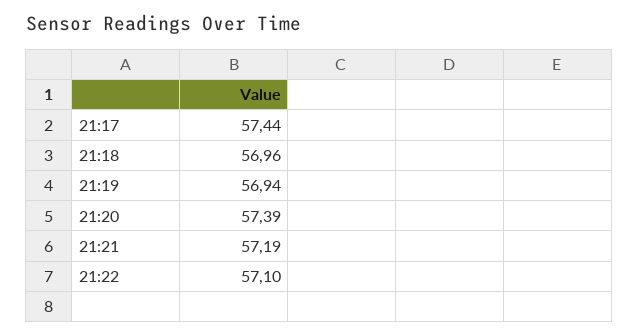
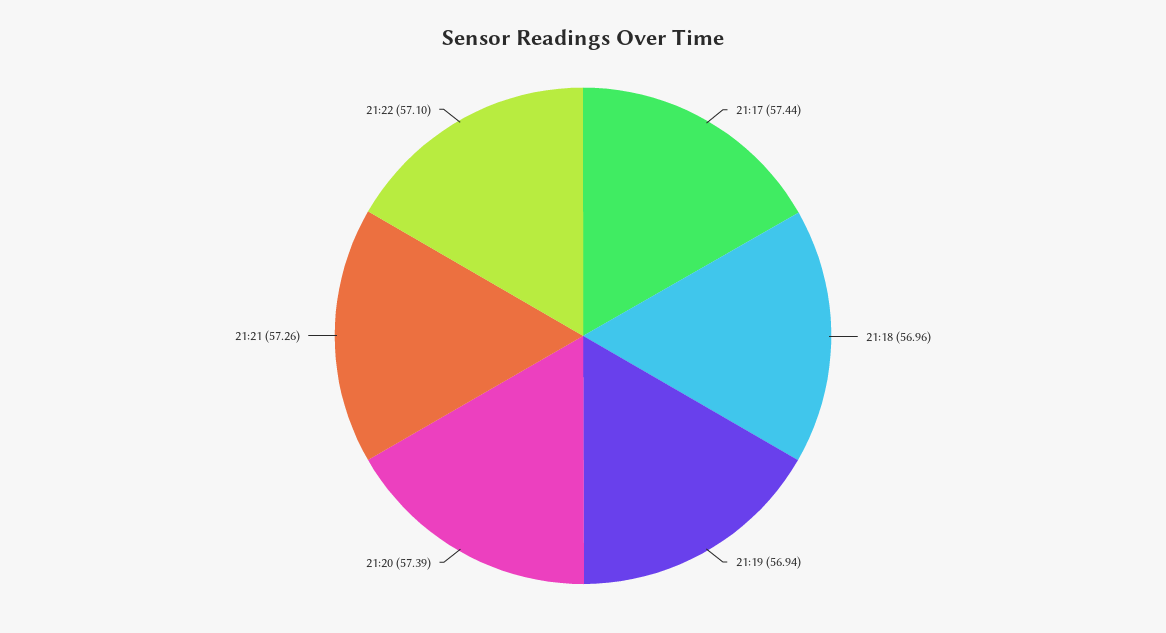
21:21: 57.19 -> 57.26

